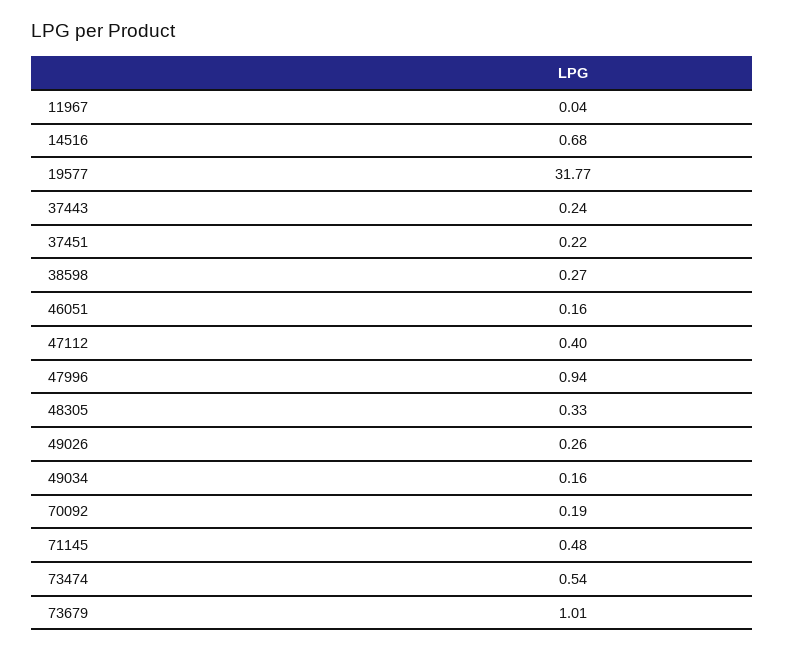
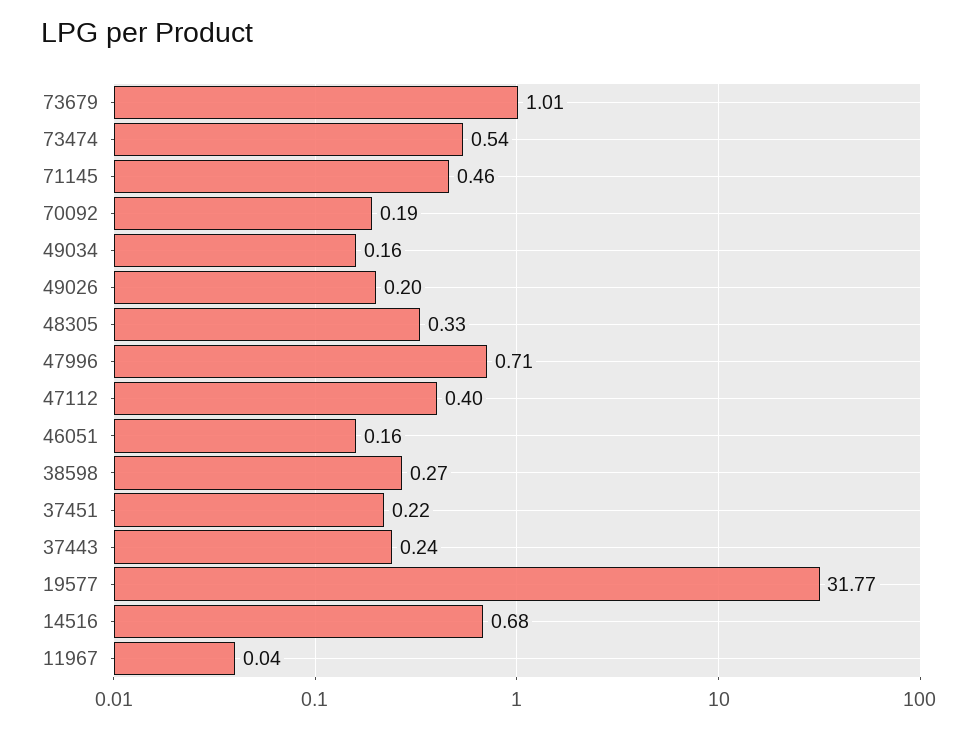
47996: 0.94 -> 0.71
49026: 0.26 -> 0.2
71145: 0.48 -> 0.46

